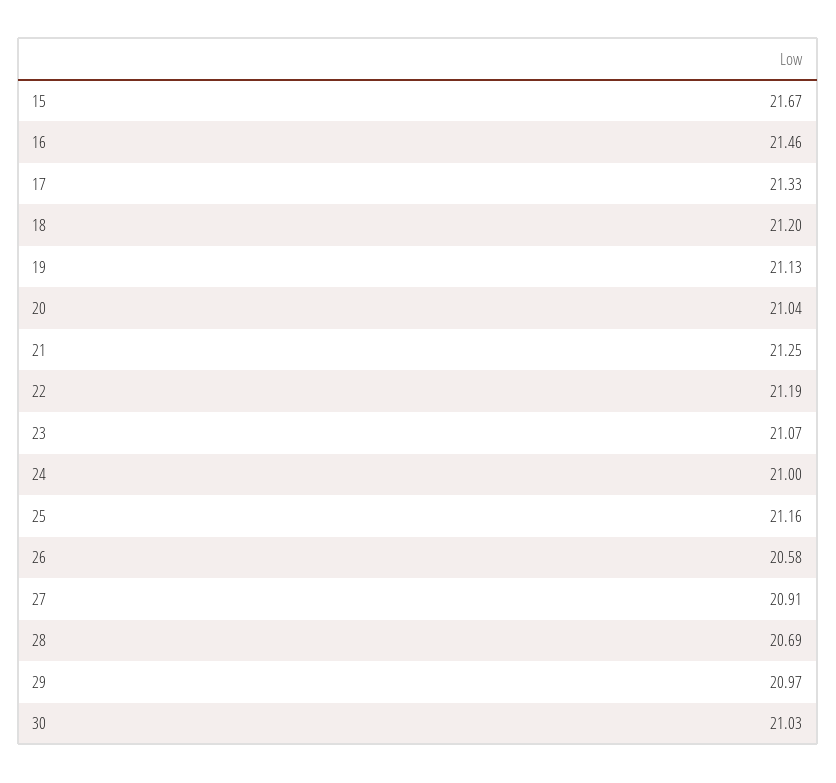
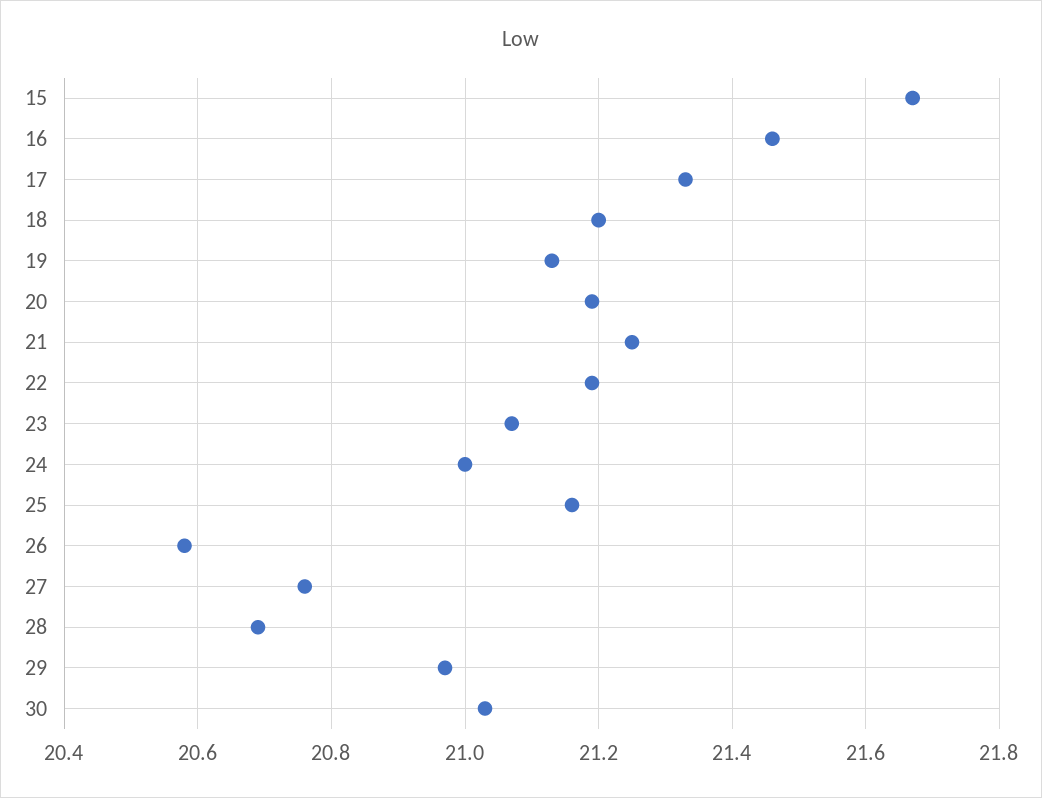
20: 21.04 -> 21.2
27: 20.91 -> 20.75

